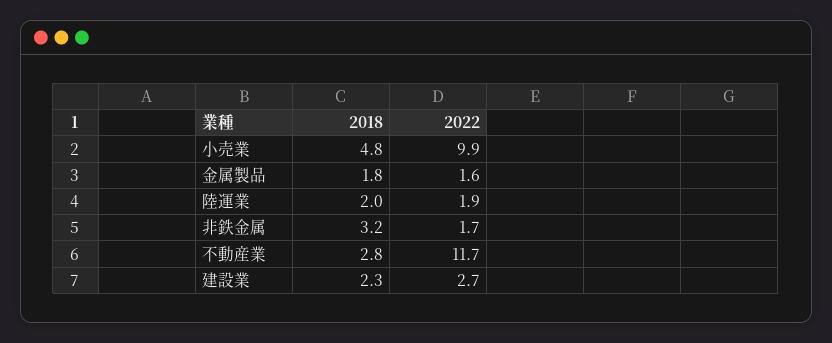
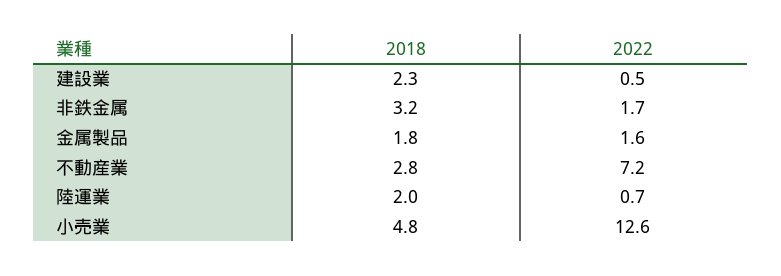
2022, 小売業: 9.9 -> 12.6
2022, 陸運業: 1.9 -> 0.7
2022, 不動産業: 11.7 -> 7.2
2022, 建設業: 2.7 -> 0.5

